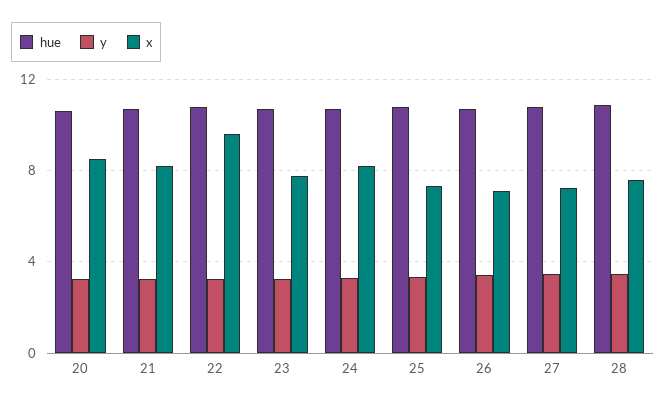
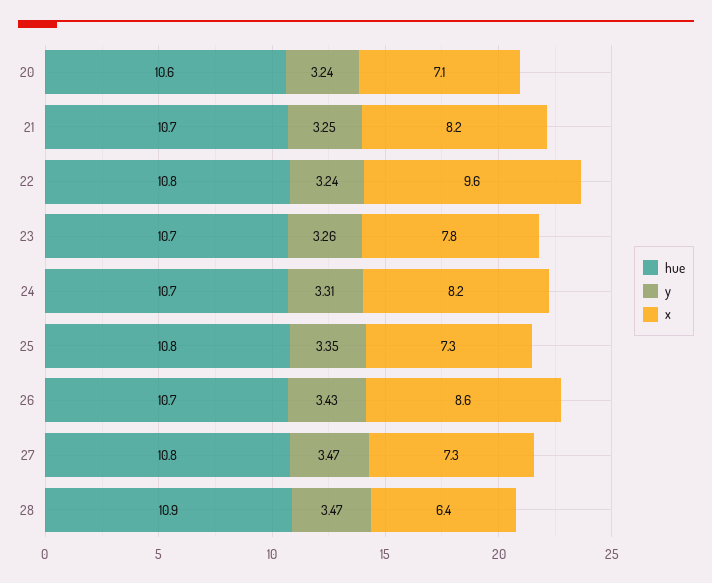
x, 20: 8.5 -> 7.1
x, 26: 7 -> 8.6
x, 28: 7.5 -> 6.4

